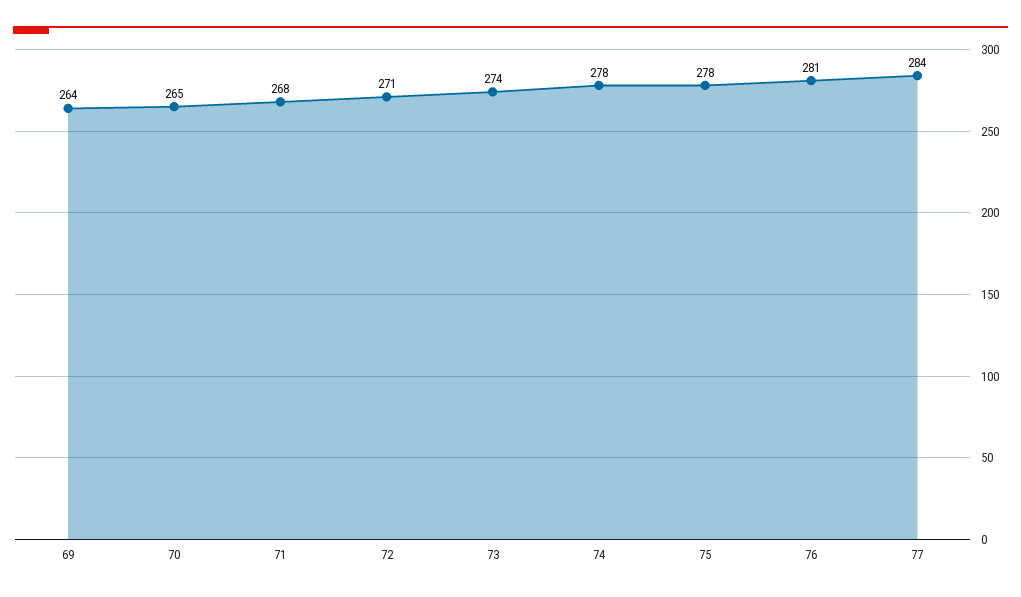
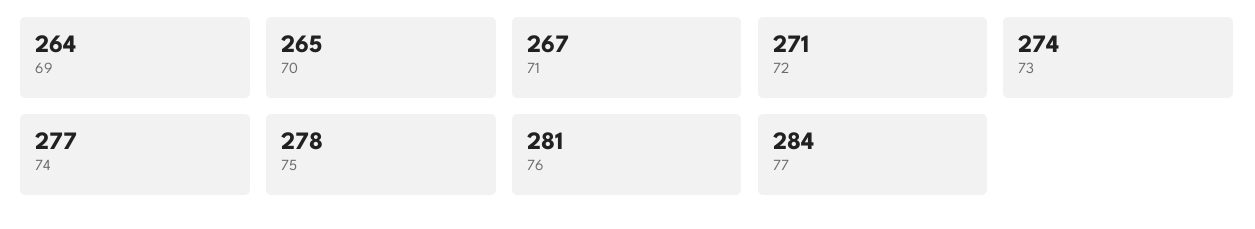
71: 268 -> 267
74: 278 -> 277

